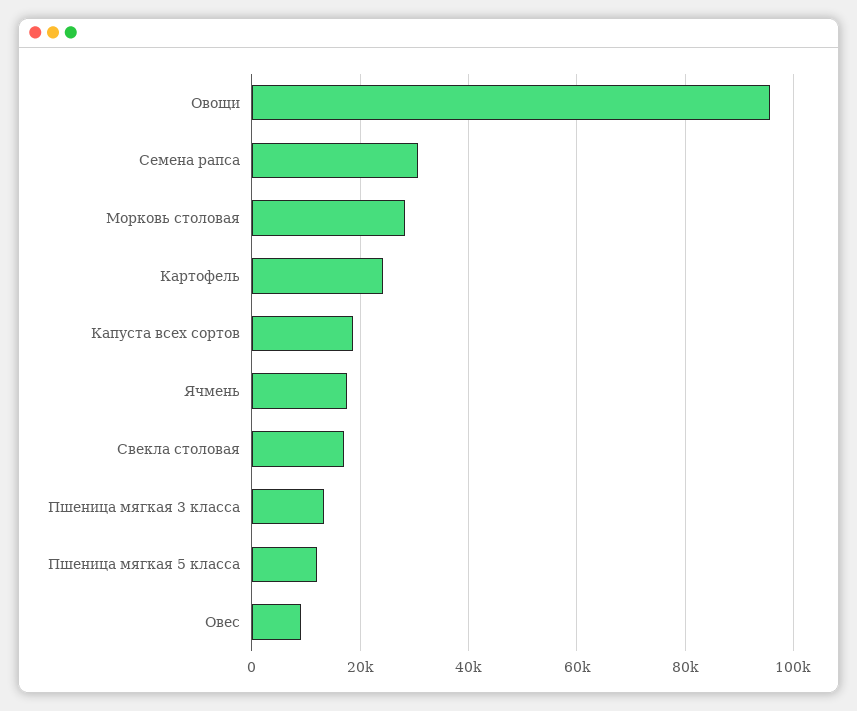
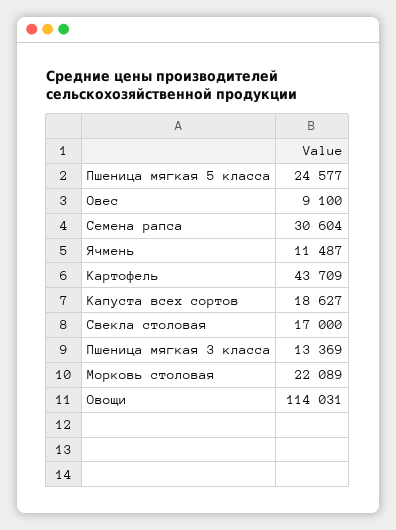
Овощи: 96000 -> 114031
Морковь столовая: 28000 -> 22089
Картофель: 24000 -> 43709
Ячмень: 18000 -> 11487
Пшеница мягкая 5 класса: 12000 -> 24577

